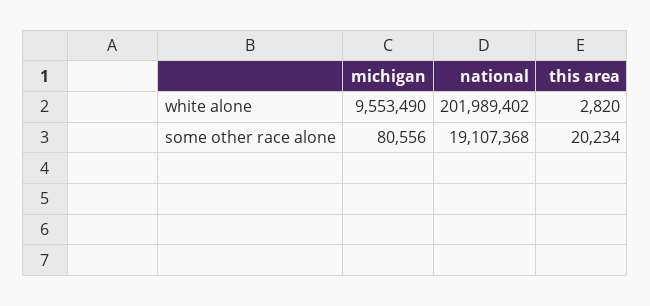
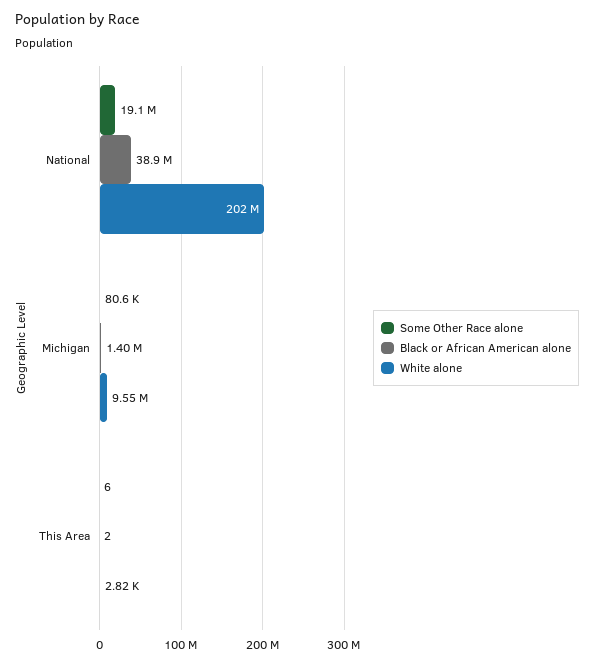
some other race alone, this area: 20234 -> 6
Black or African American alone, national: none -> 38900000
Black or African American alone, michigan: none -> 1400000
Black or African American alone, this area: none -> 2

